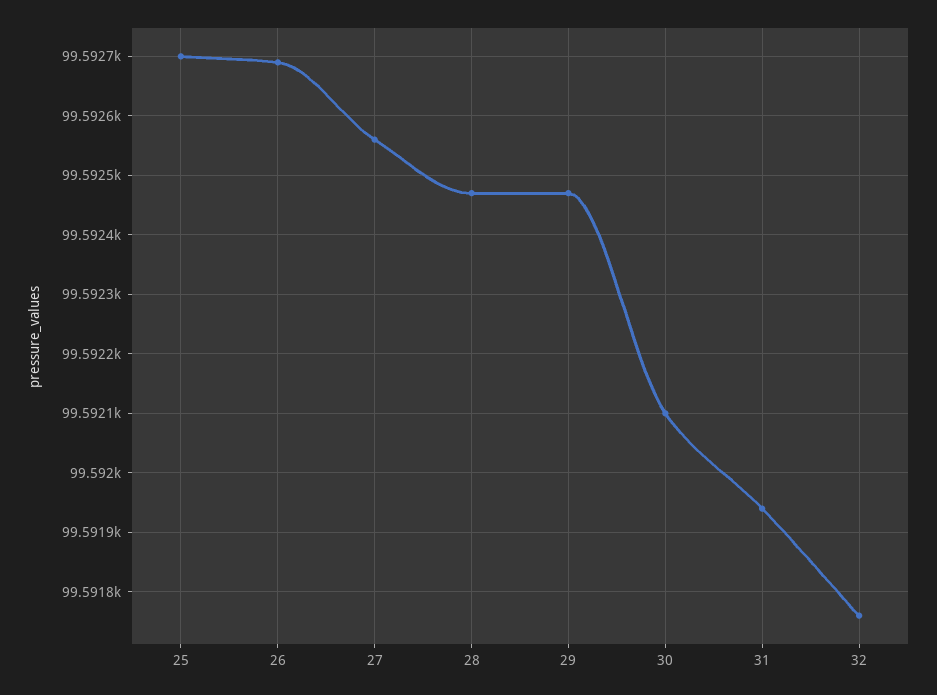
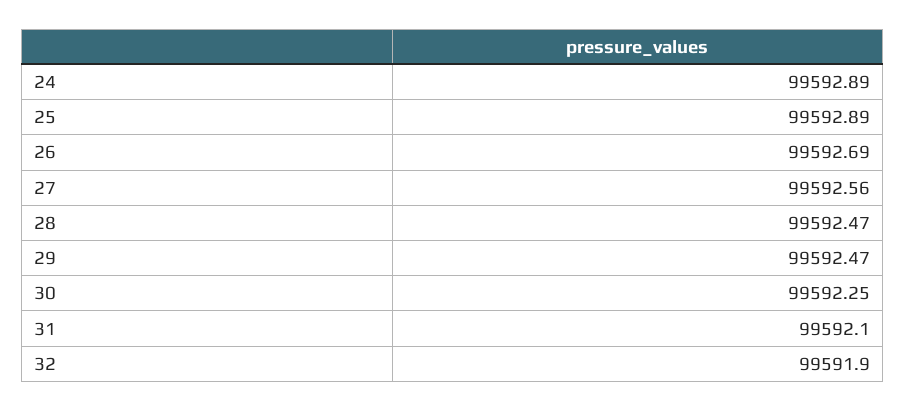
25: 99592.7 -> 99592.89
30: 99592.1 -> 99592.25
31: 99591.95 -> 99592.1
32: 99591.75 -> 99591.9
24: none -> 99592.89

